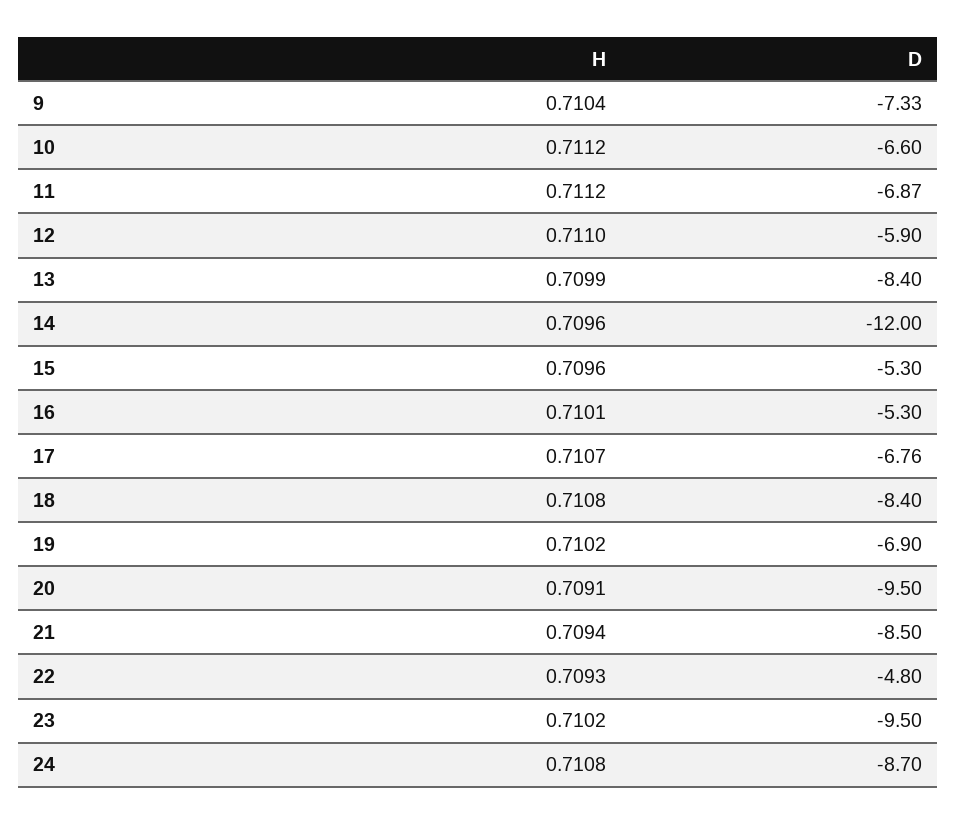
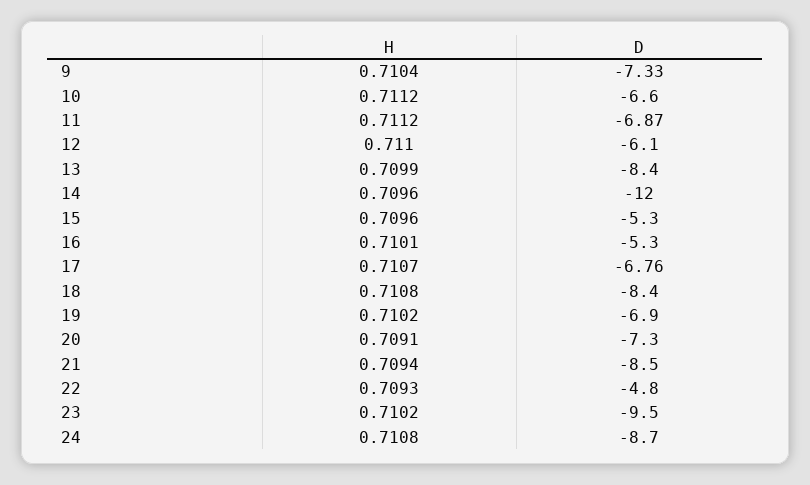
D, 12: -5.9 -> -6.1
D, 20: -9.5 -> -7.3

